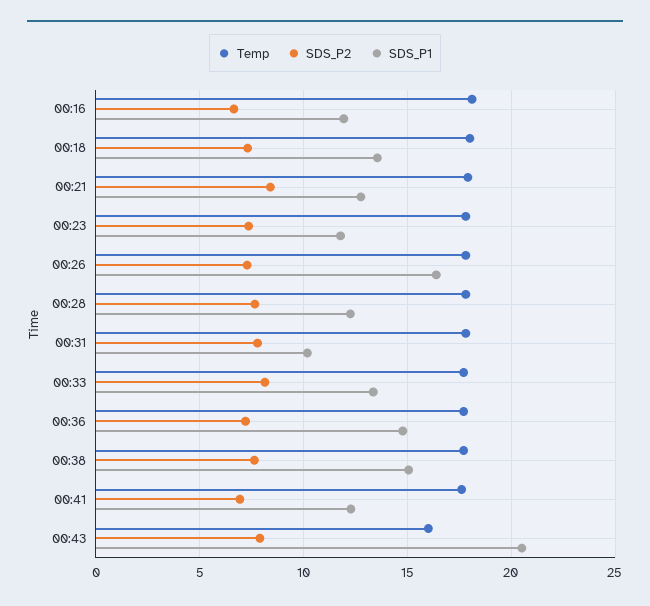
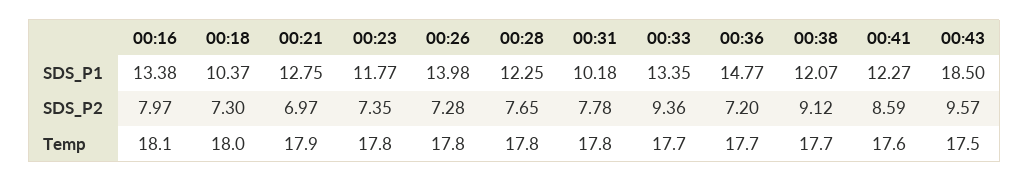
SDS_P2, 00:16: 6.5 -> 7.97
SDS_P1, 00:16: 12 -> 13.38
SDS_P1, 00:18: 13.5 -> 10.37
SDS_P2, 00:21: 8.5 -> 6.97
SDS_P1, 00:26: 16.5 -> 13.98
SDS_P2, 00:33: 8 -> 9.36
SDS_P2, 00:38: 7.5 -> 9.12
SDS_P1, 00:38: 15 -> 12.07
SDS_P2, 00:41: 7 -> 8.59
Temp, 00:43: 16 -> 17.5
SDS_P2, 00:43: 8 -> 9.57
SDS_P1, 00:43: 20.5 -> 18.5

